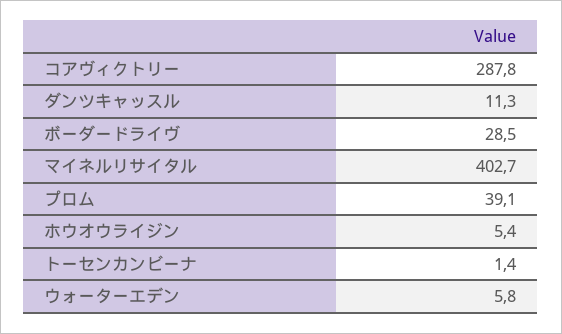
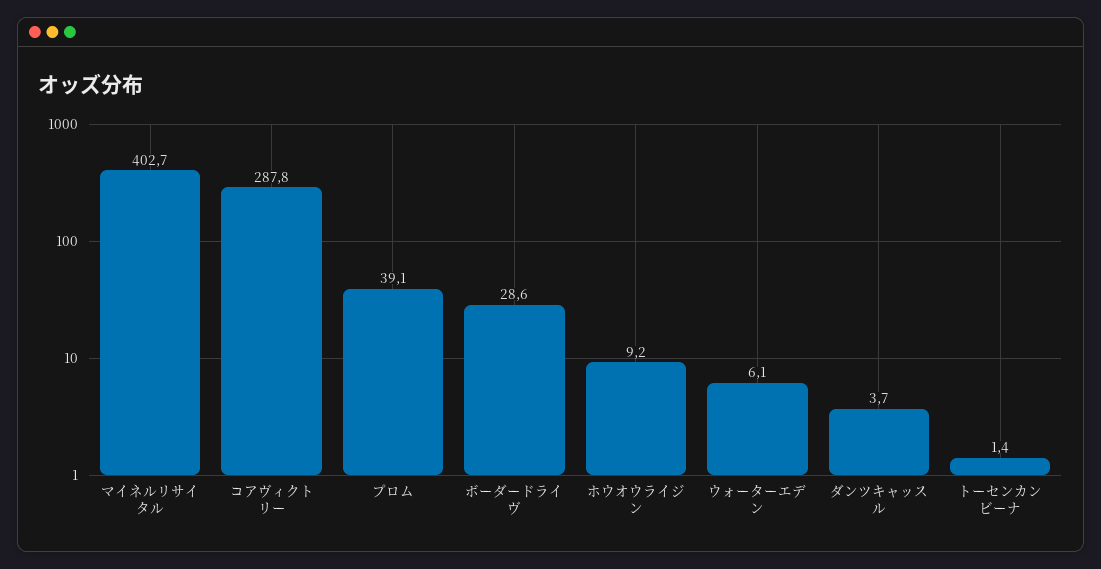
ダンツキャッスル: 11.3 -> 3.7
ボーダードライヴ: 28.5 -> 28.6
ホウオウライジン: 5.4 -> 9.2
ウォーターエデン: 5.8 -> 6.1

